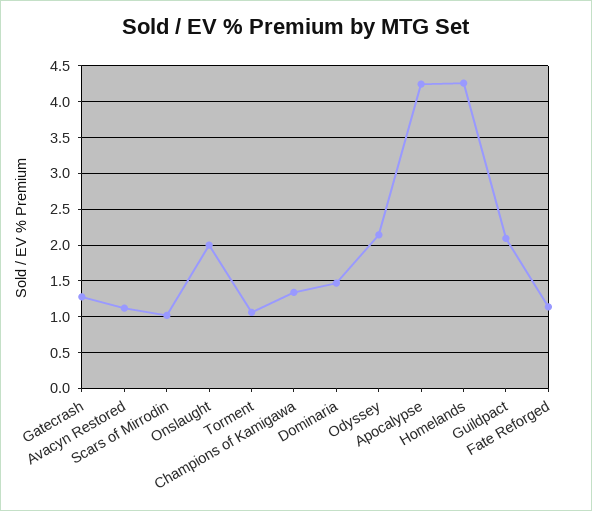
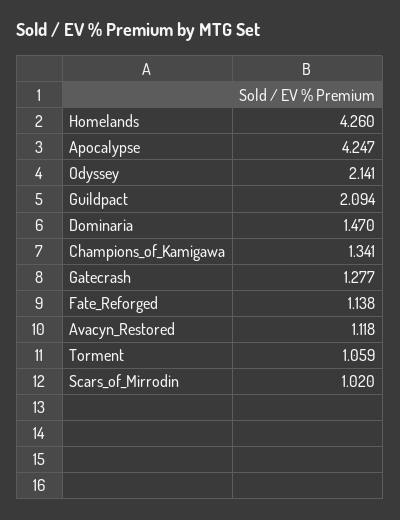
Onslaught: 2 -> none

